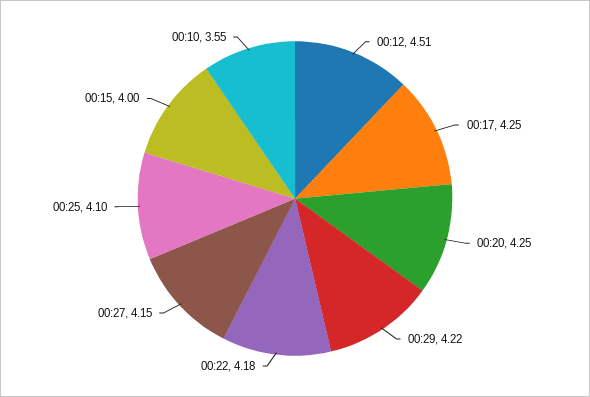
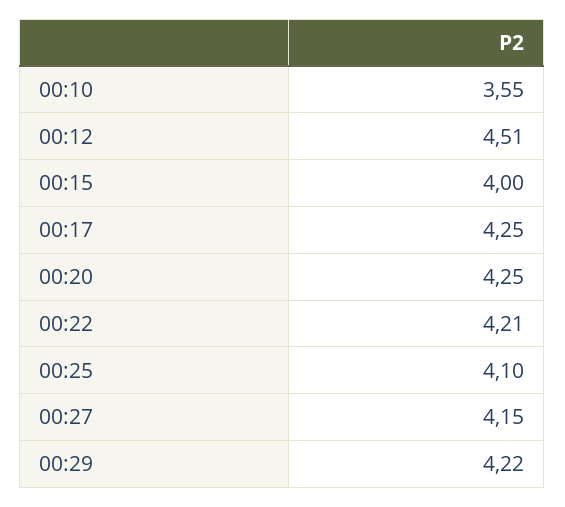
00:22: 4.18 -> 4.21

